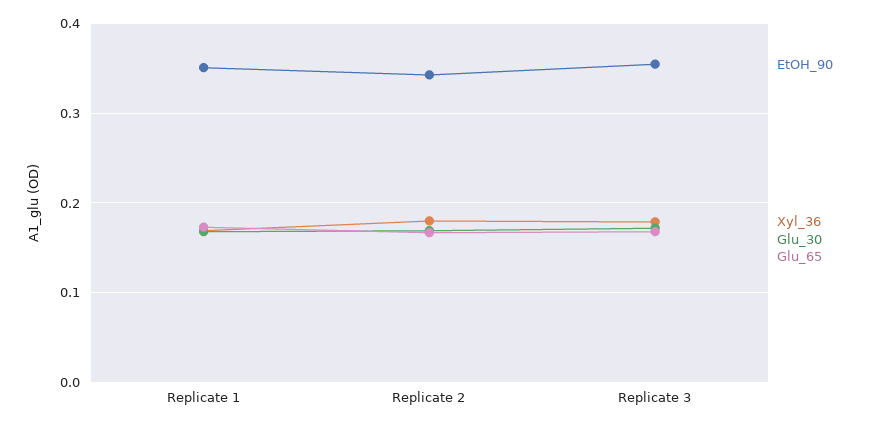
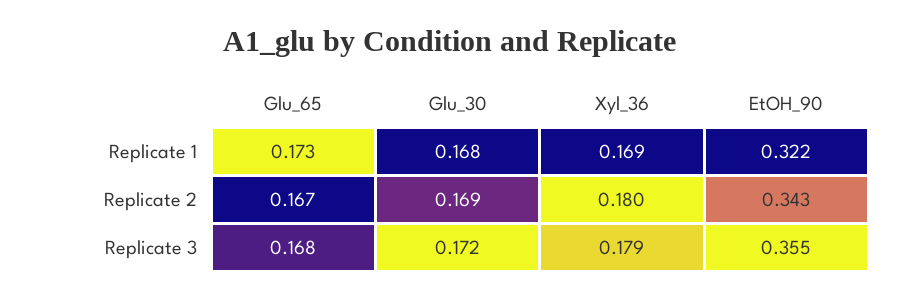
EtOH_90, Replicate 1: 0.35 -> 0.322

